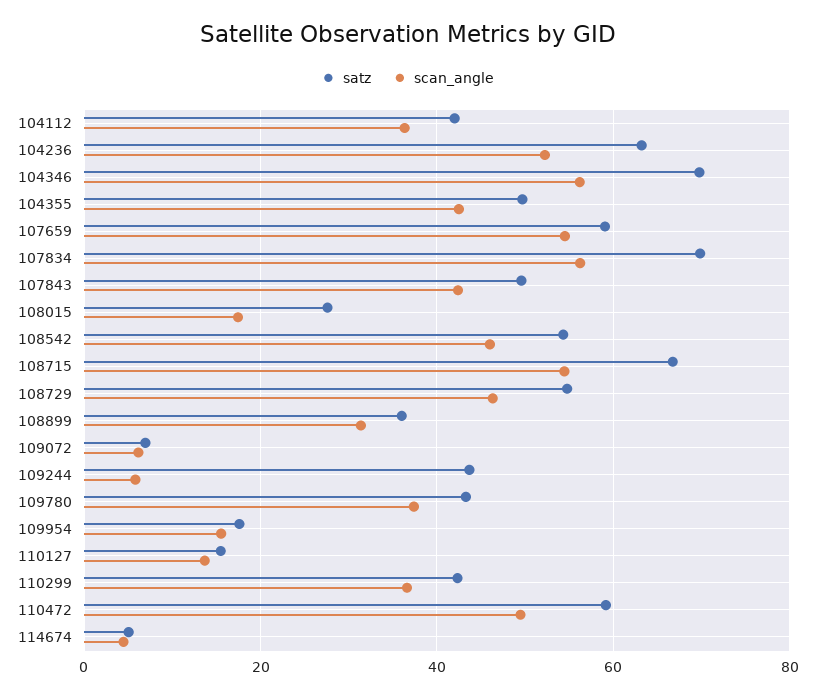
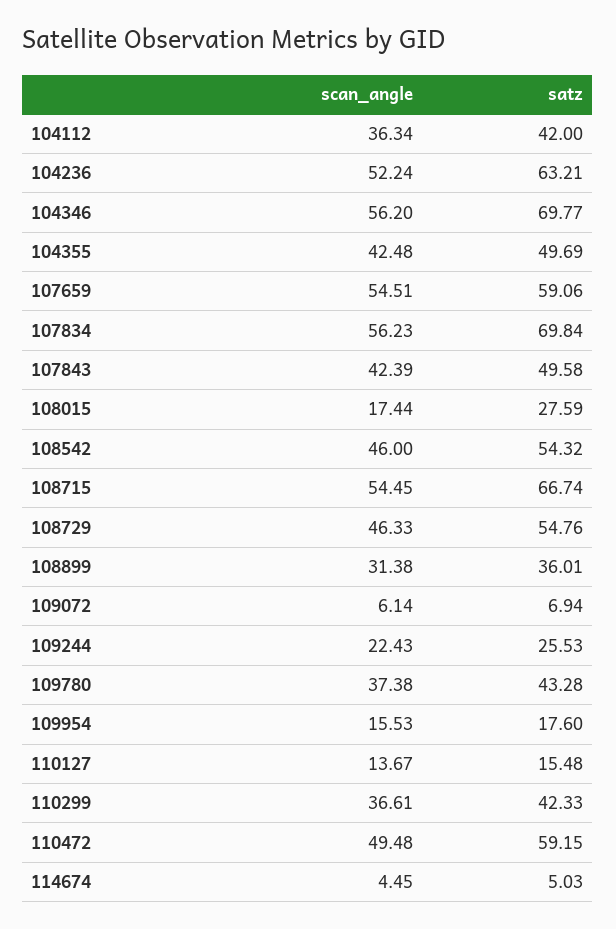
satz, 109244: 44 -> 25.53
scan_angle, 109244: 6 -> 22.43

